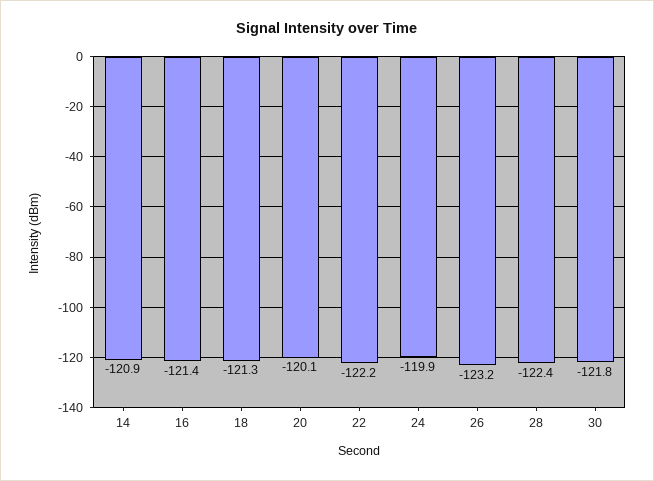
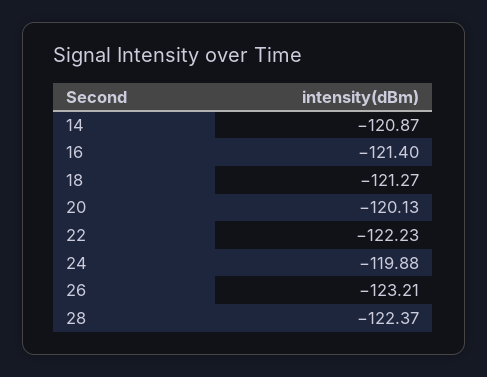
30: -121.8 -> none

